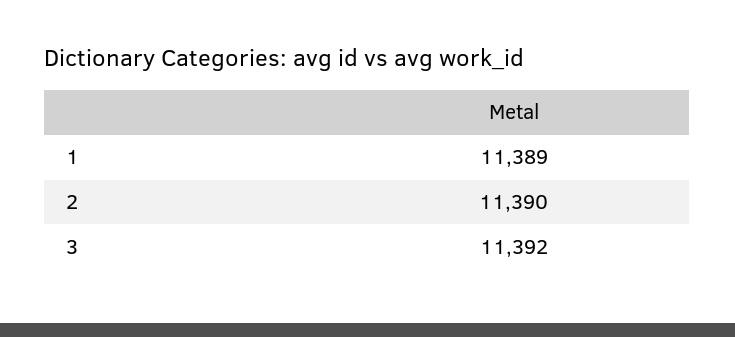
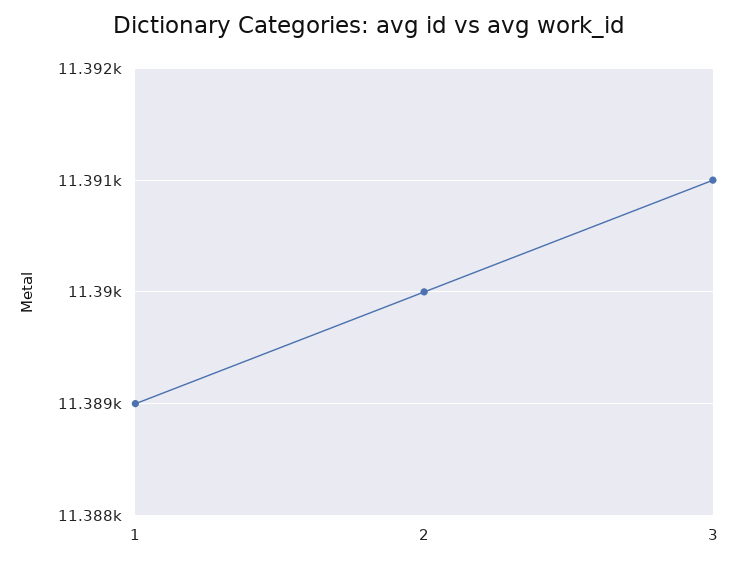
3: 11392 -> 11391

